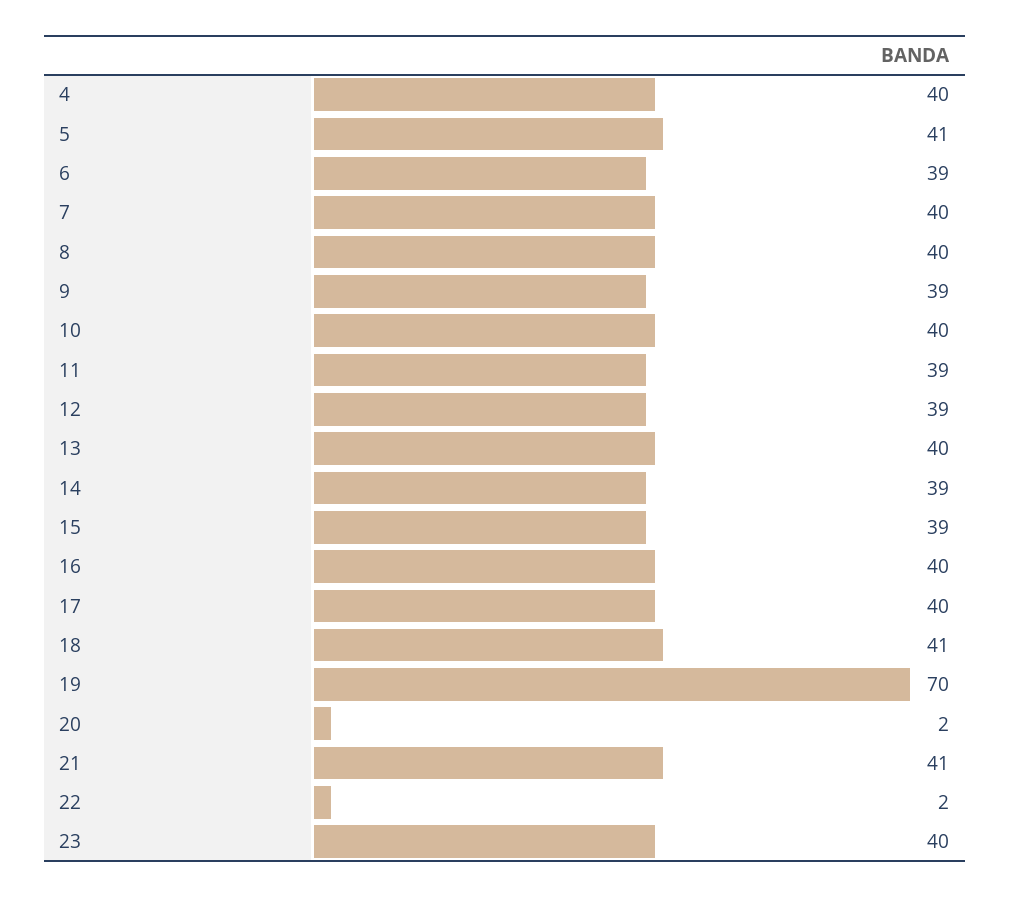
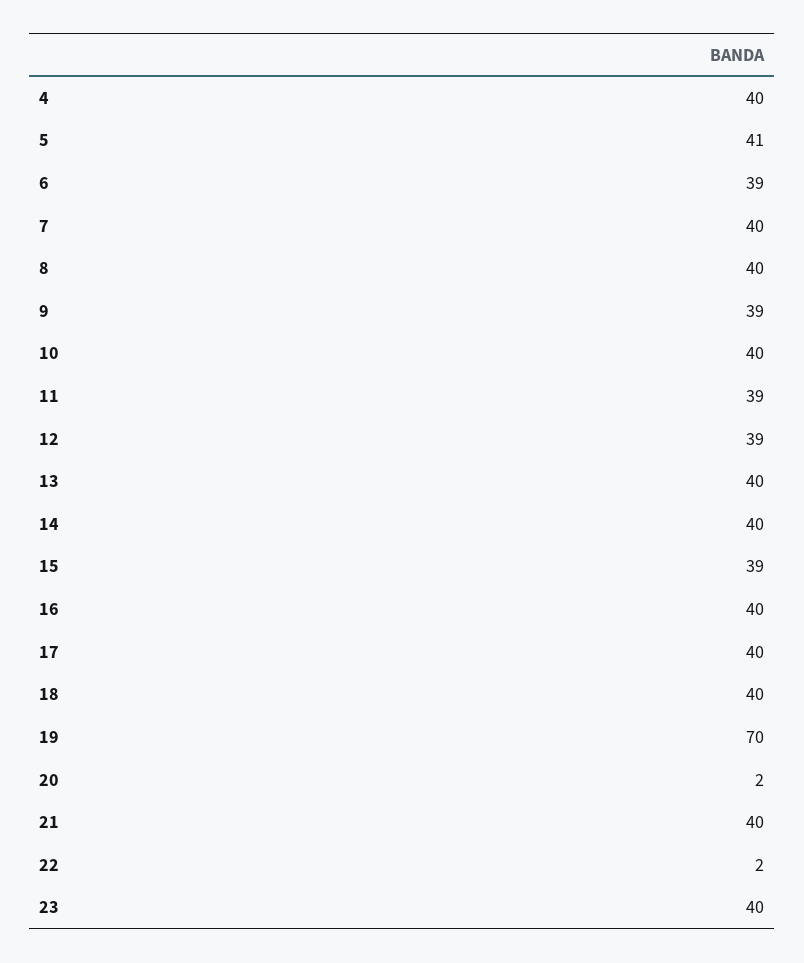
14: 39 -> 40
18: 41 -> 40
21: 41 -> 40

